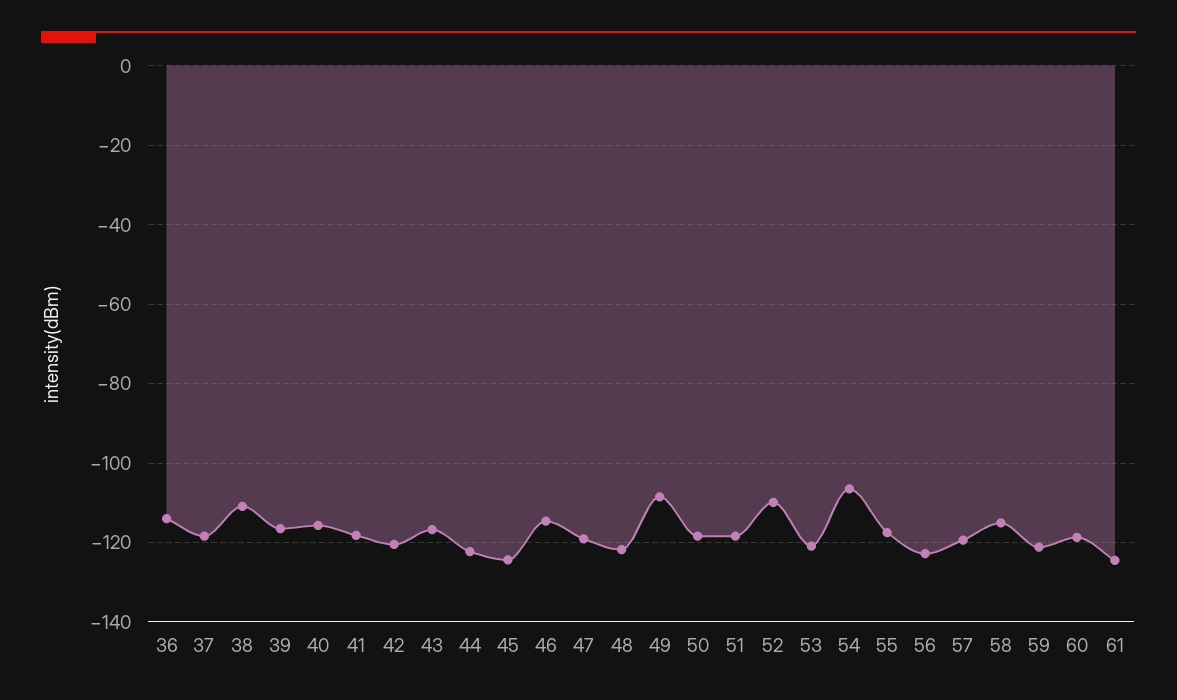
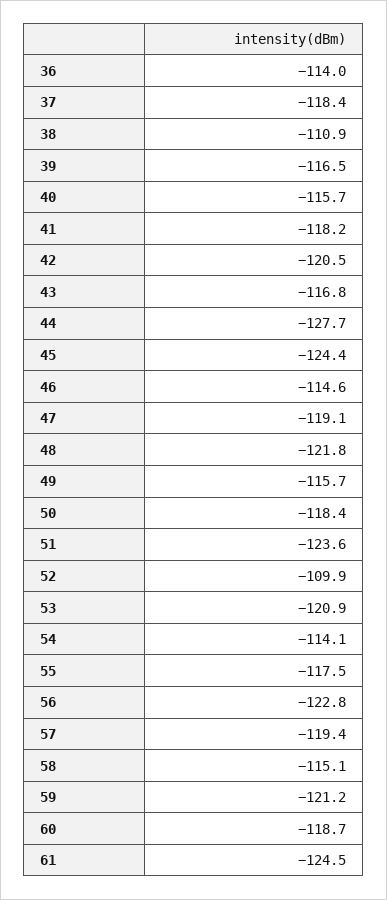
44: -122 -> -127.7
49: -108 -> -115.7
51: -118 -> -123.6
54: -106 -> -114.1

